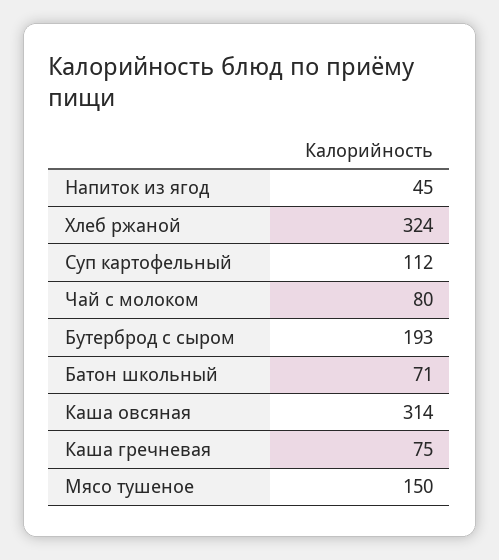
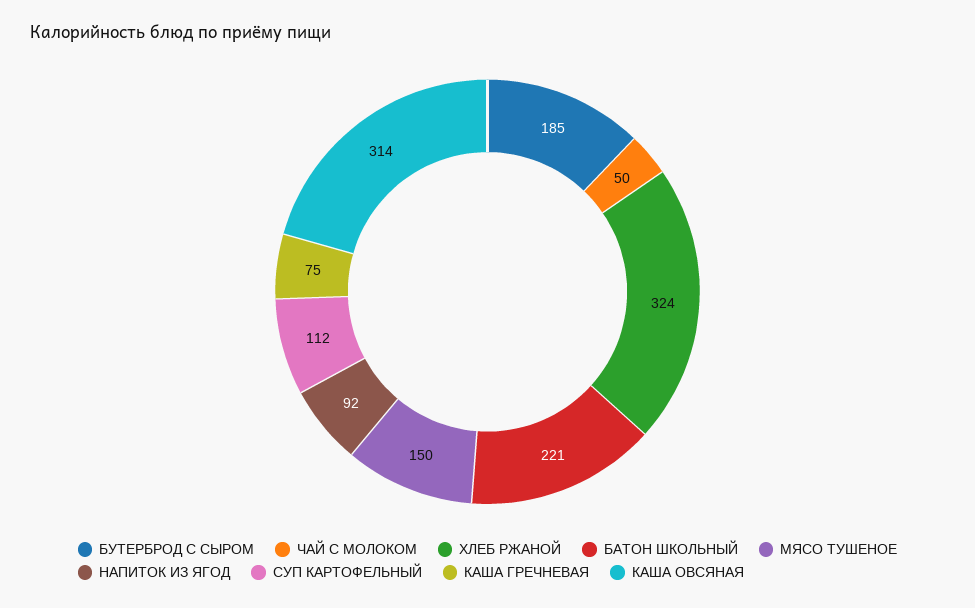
Напиток из ягод: 45 -> 92
Чай с молоком: 80 -> 50
Бутерброд с сыром: 193 -> 185
Батон школьный: 71 -> 221

